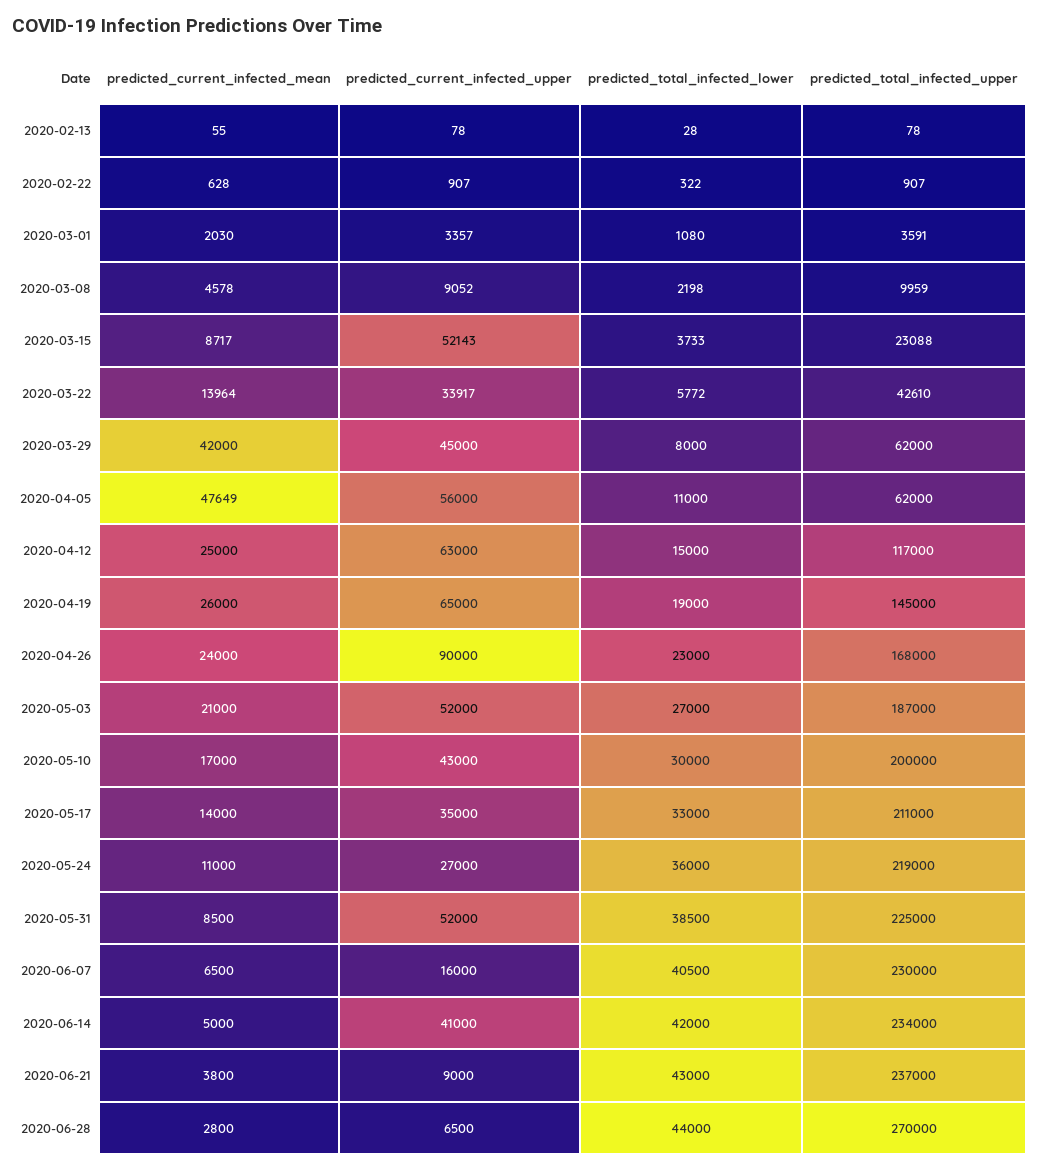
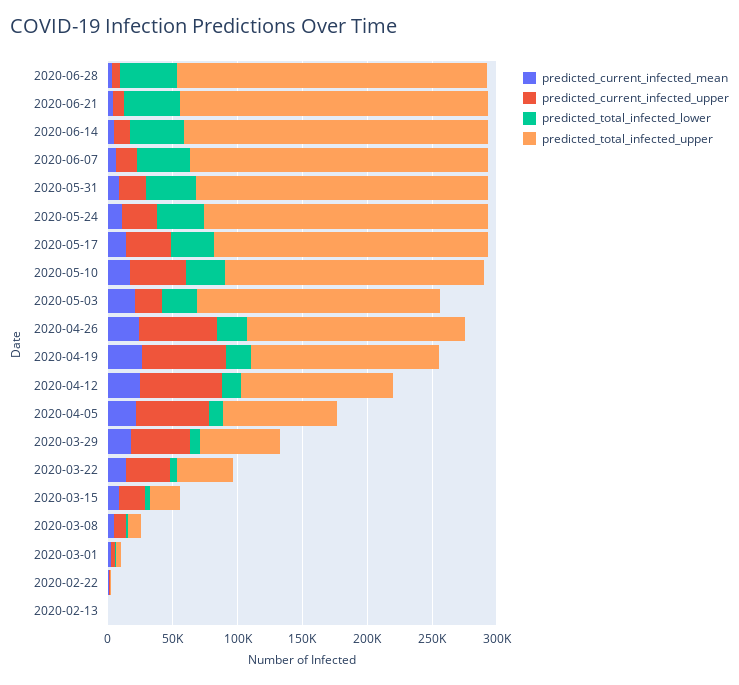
predicted_current_infected_upper, 2020-03-15: 52143 -> 20000
predicted_current_infected_mean, 2020-03-29: 42000 -> 20000
predicted_current_infected_mean, 2020-04-05: 47649 -> 20000
predicted_total_infected_upper, 2020-04-05: 62000 -> 90000
predicted_current_infected_upper, 2020-04-26: 90000 -> 60000
predicted_current_infected_upper, 2020-05-03: 52000 -> 20000
predicted_current_infected_upper, 2020-05-31: 52000 -> 20000
predicted_current_infected_upper, 2020-06-14: 41000 -> 10000
predicted_total_infected_upper, 2020-06-28: 270000 -> 240000

